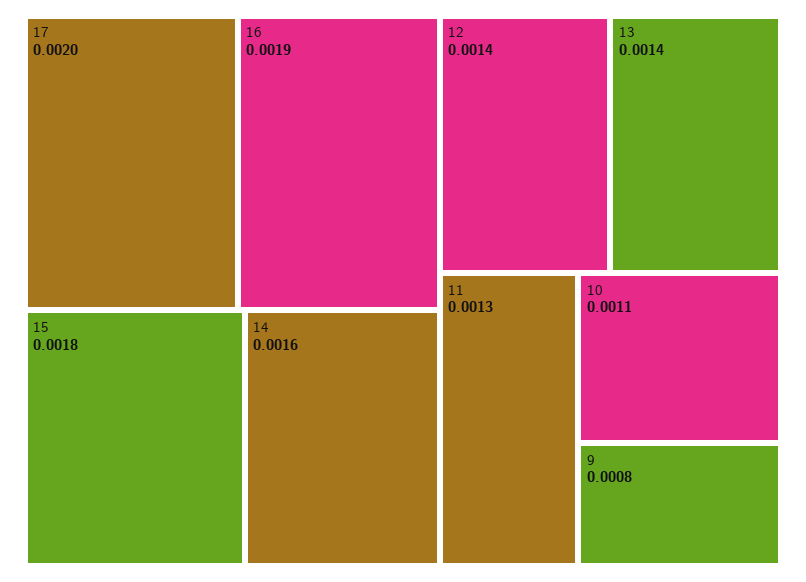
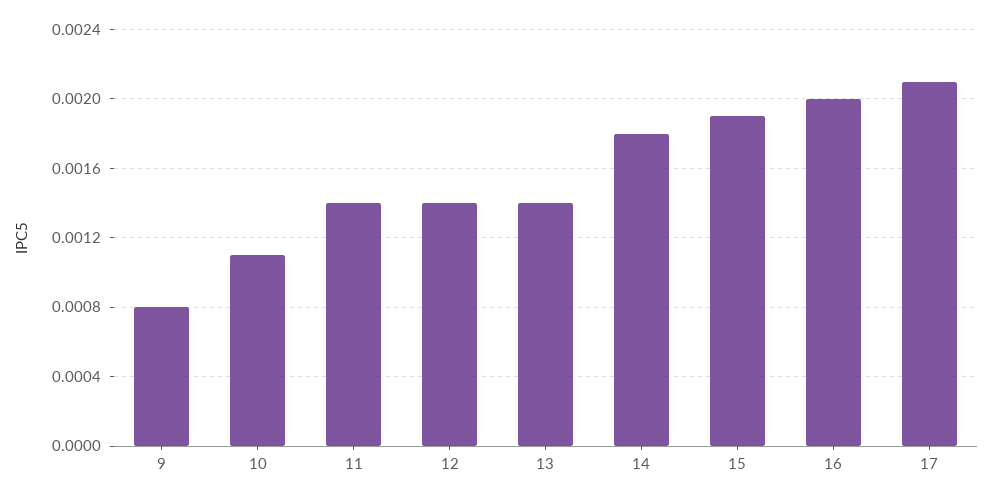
17: 0.002 -> 0.0021
16: 0.0019 -> 0.002
15: 0.0018 -> 0.0019
14: 0.0016 -> 0.0018
11: 0.0013 -> 0.0014

